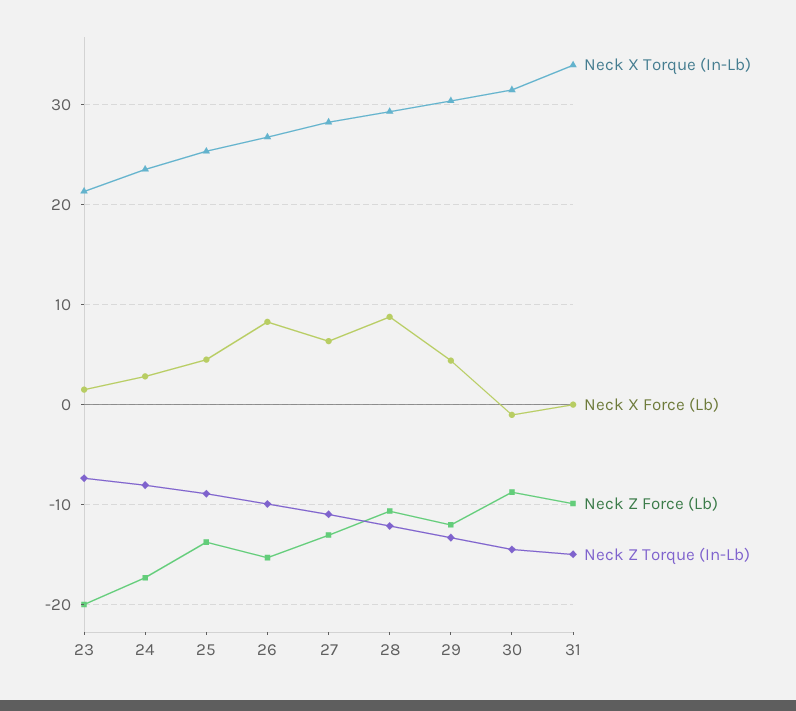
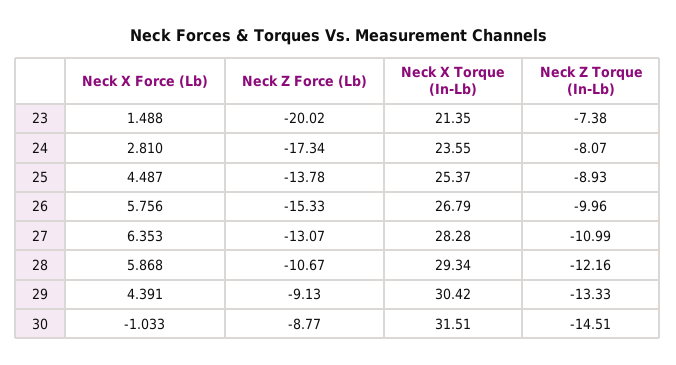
Neck X Force (Lb), 26: 8 -> 5.756
Neck X Force (Lb), 28: 9 -> 5.868
Neck Z Force (Lb), 29: -12 -> -9.13
Neck X Torque (In-Lb), 31: 34 -> none
Neck X Force (Lb), 31: 0 -> none
Neck Z Force (Lb), 31: -10 -> none
Neck Z Torque (In-Lb), 31: -15 -> none

